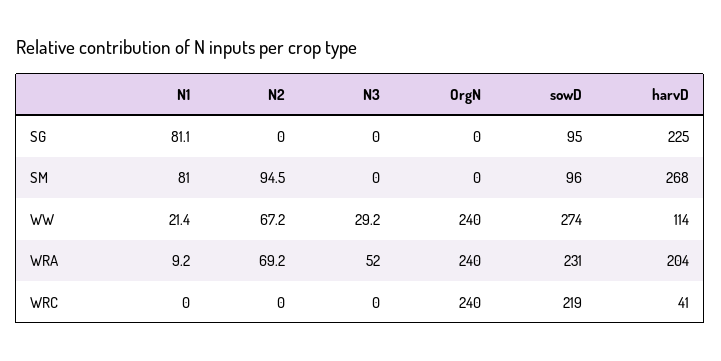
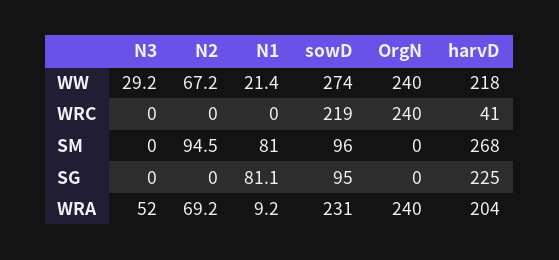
harvD, WW: 114 -> 218

